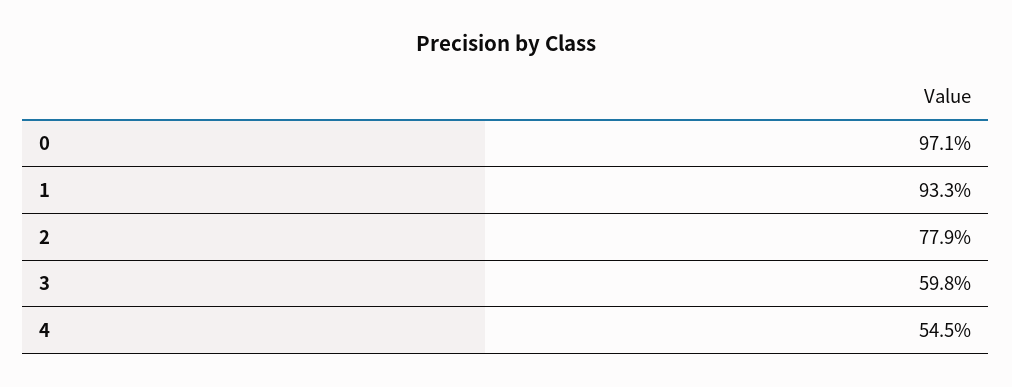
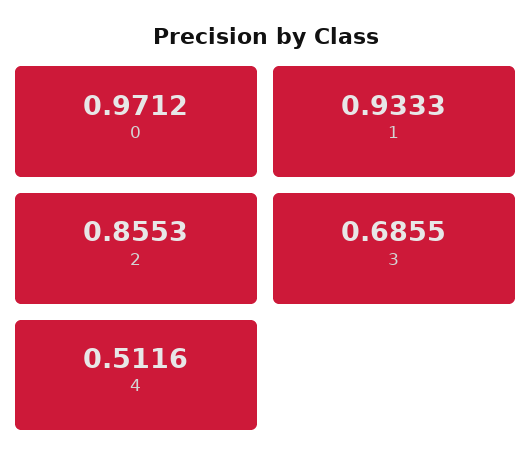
2: 0.779 -> 0.8553
3: 0.598 -> 0.6855
4: 0.545 -> 0.5116

